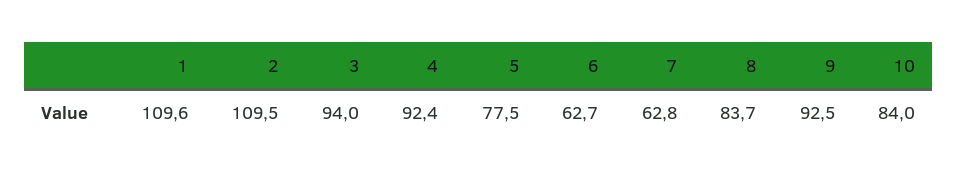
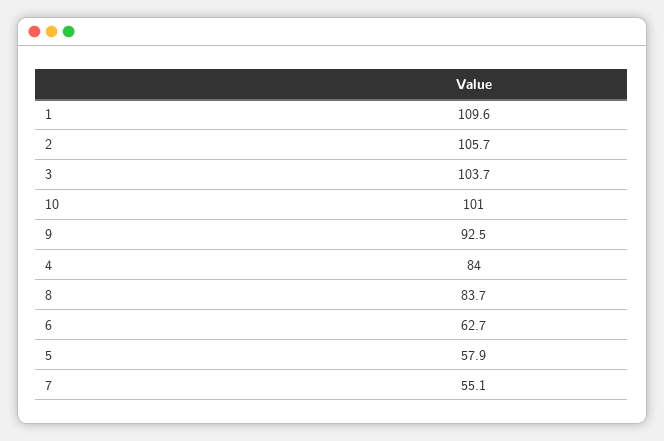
2: 109.5 -> 105.7
3: 94 -> 103.7
4: 92.4 -> 84
5: 77.5 -> 57.9
7: 62.8 -> 55.1
10: 84 -> 101

